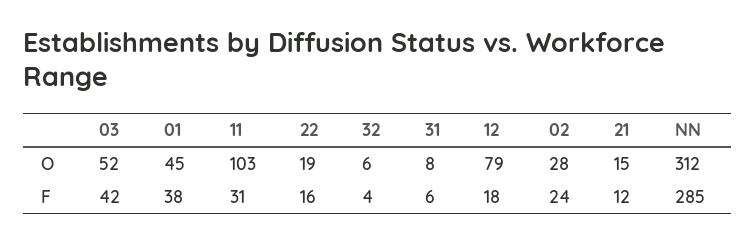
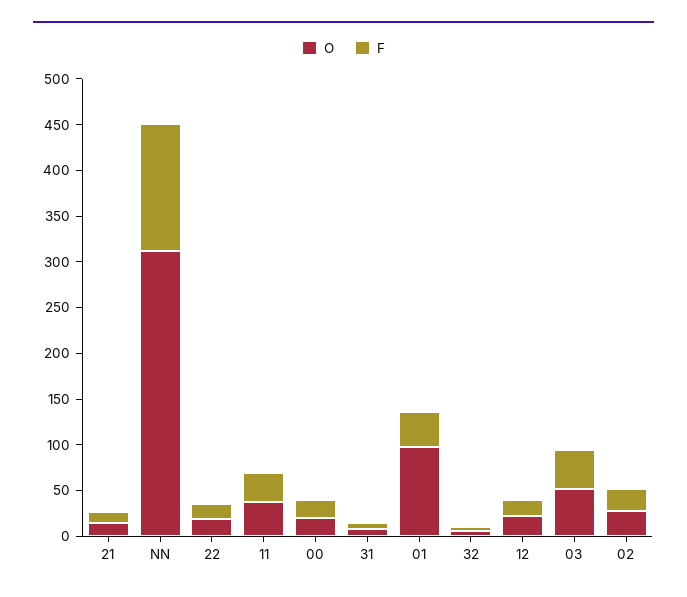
O, 01: 45 -> 100
O, 11: 103 -> 40
O, 12: 79 -> 20
F, NN: 285 -> 140
O, 00: none -> 20
F, 00: none -> 20

